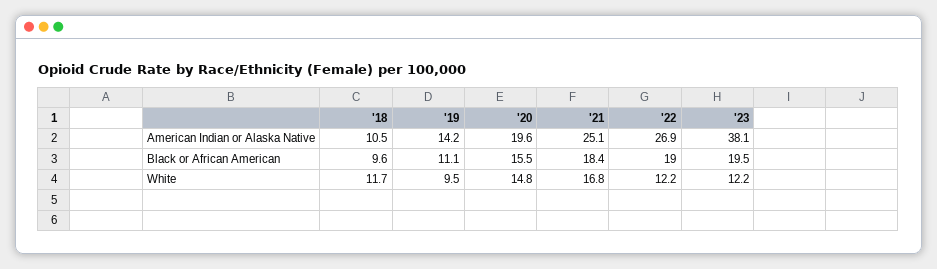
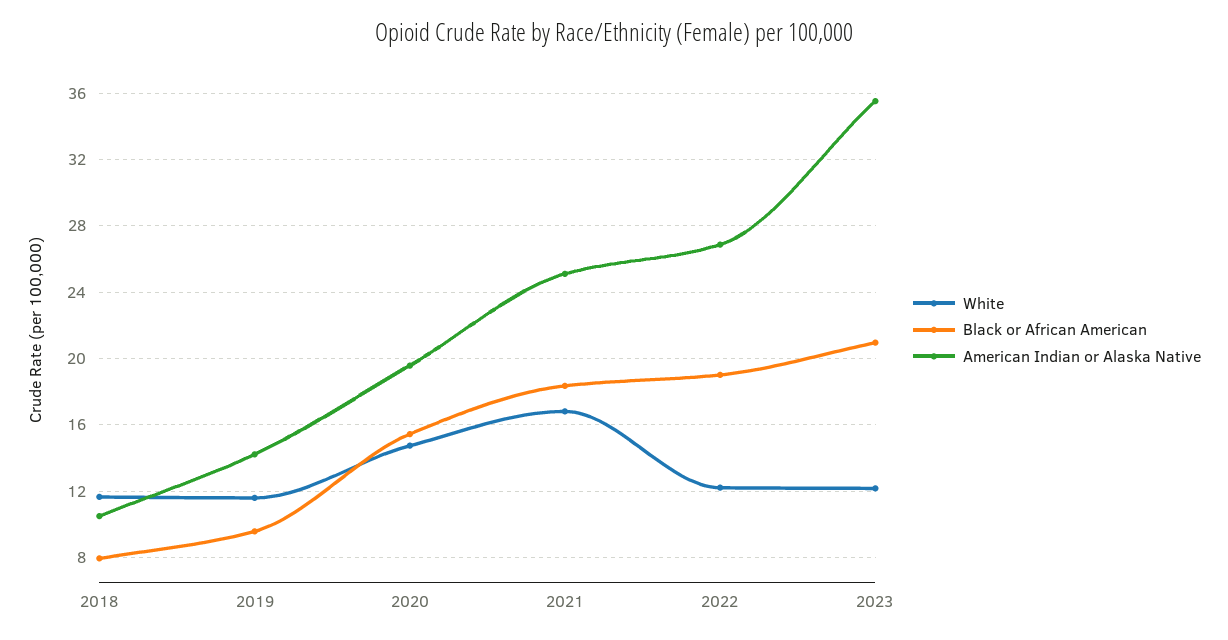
American Indian or Alaska Native, '23: 38.1 -> 35.5
Black or African American, '18: 9.6 -> 8
Black or African American, '19: 11.1 -> 9.5
Black or African American, '23: 19.5 -> 21
White, '19: 9.5 -> 11.5

